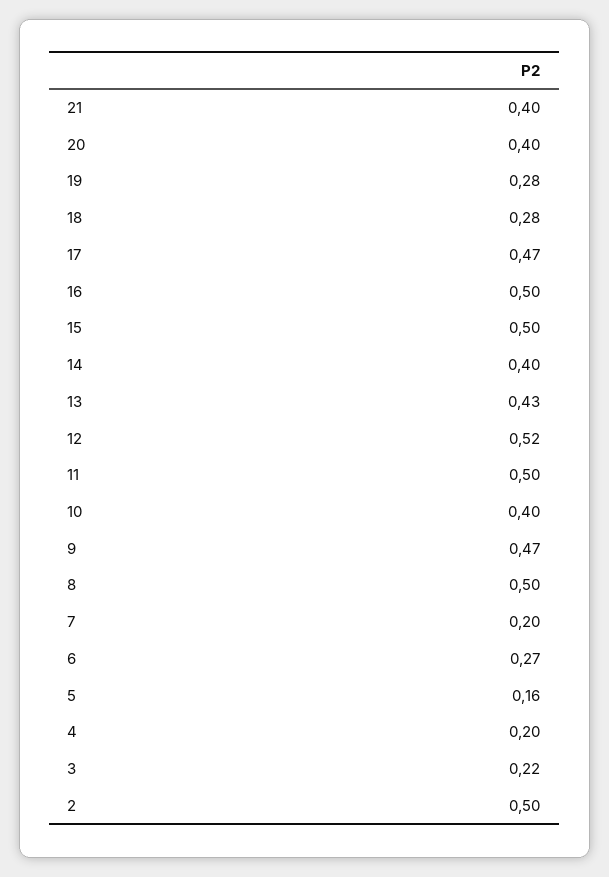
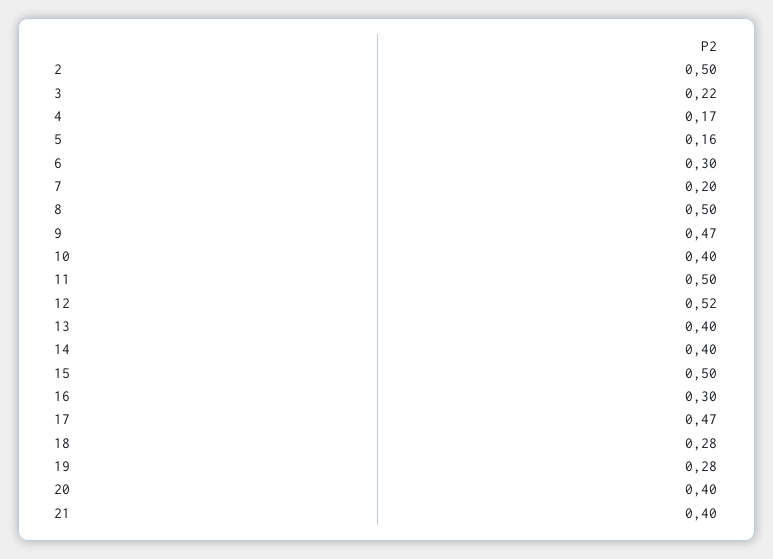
16: 0.5 -> 0.3
13: 0.43 -> 0.4
6: 0.27 -> 0.3
4: 0.2 -> 0.17

